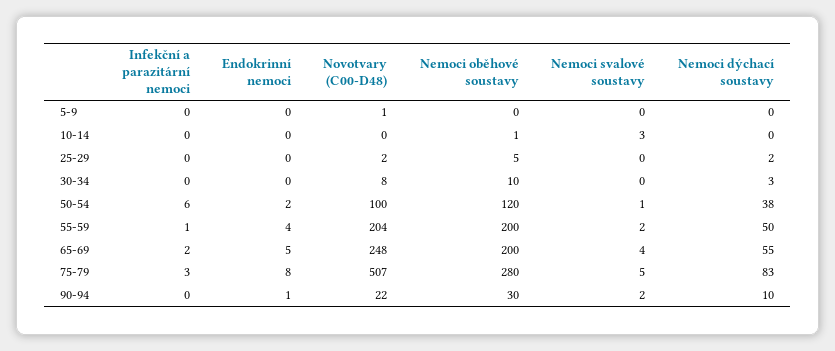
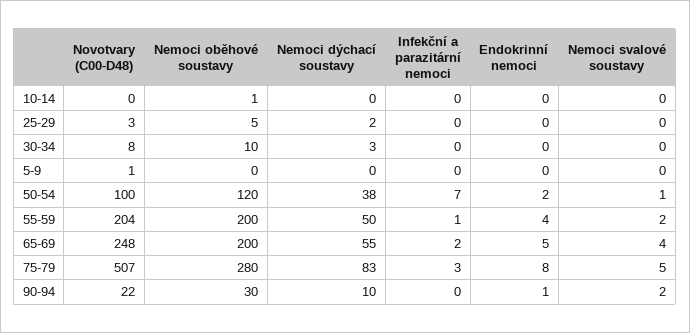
Nemoci svalové soustavy, 10-14: 3 -> 0
Novotvary (C00-D48), 25-29: 2 -> 3
Infekční a parazitární nemoci, 50-54: 6 -> 7

